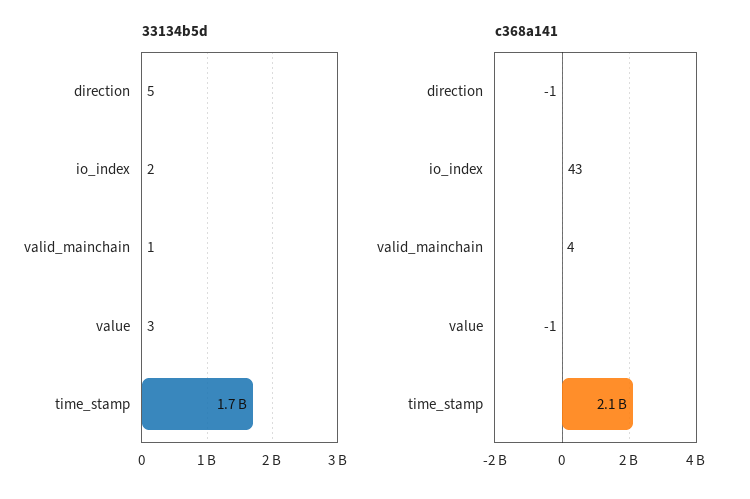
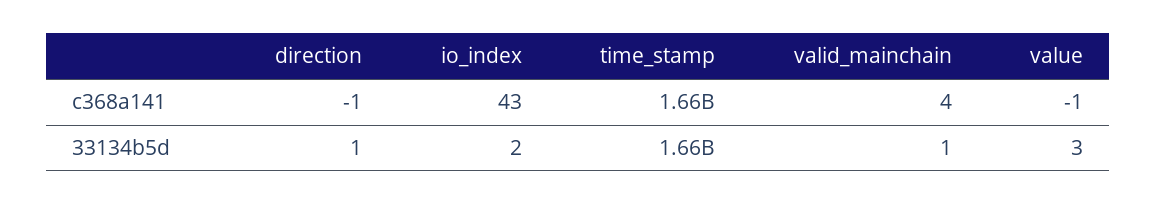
33134b5d, direction: 5 -> 1
c368a141, time_stamp: 2100000000 -> 1660000000

